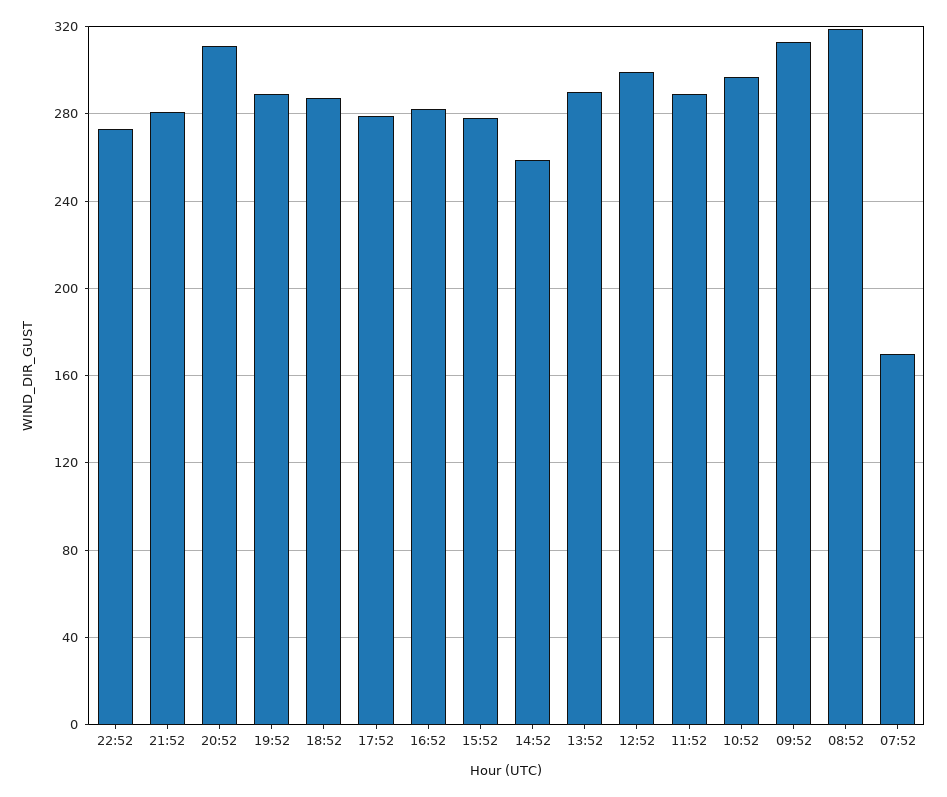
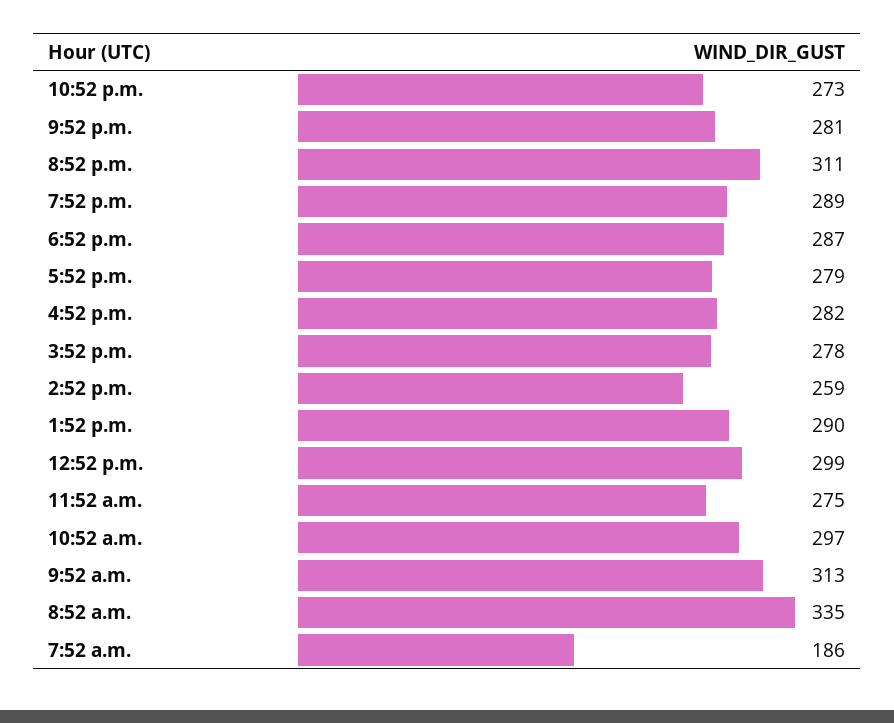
11:52: 290 -> 275
08:52: 320 -> 335
07:52: 170 -> 186

